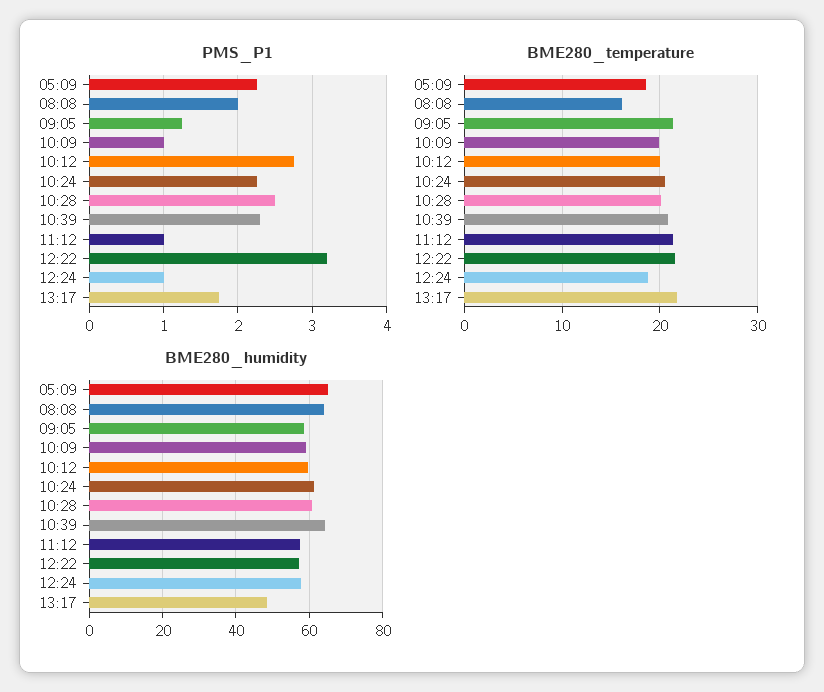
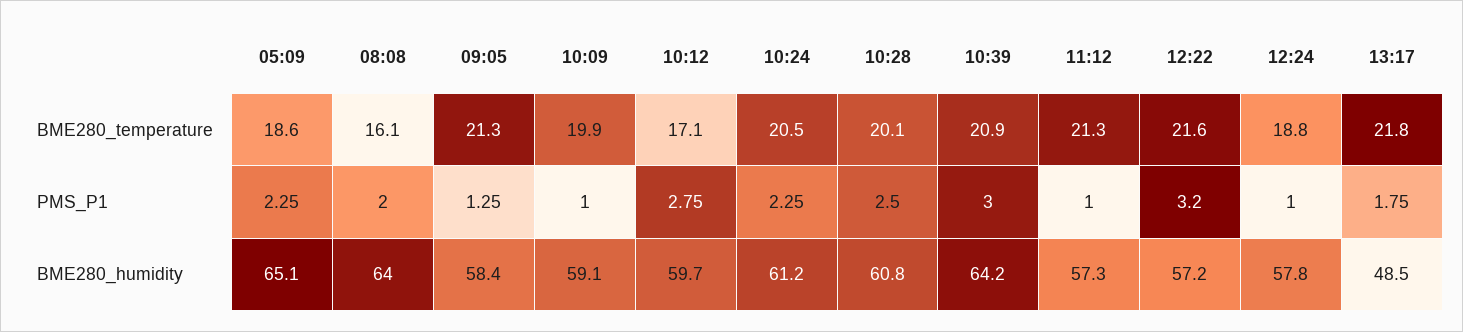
PMS_P1, 10:39: 2.3 -> 3
BME280_temperature, 10:12: 20 -> 17.1

